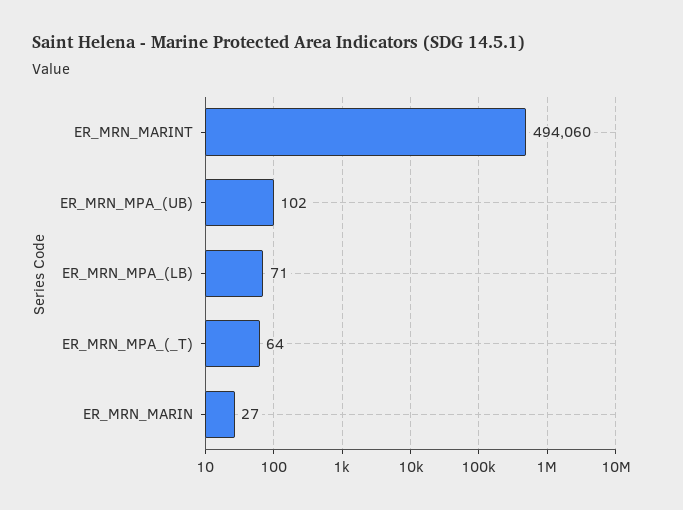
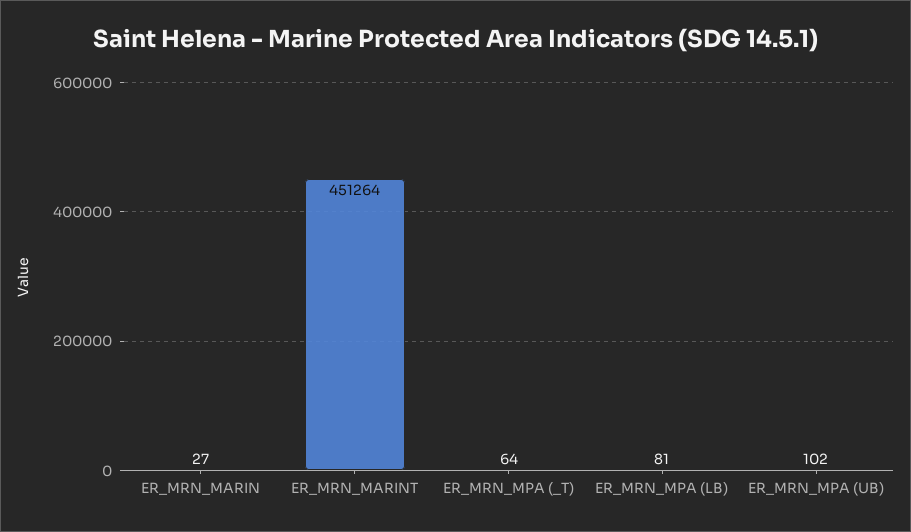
ER_MRN_MARINT: 494060 -> 451264
ER_MRN_MPA_(LB): 71 -> 81

